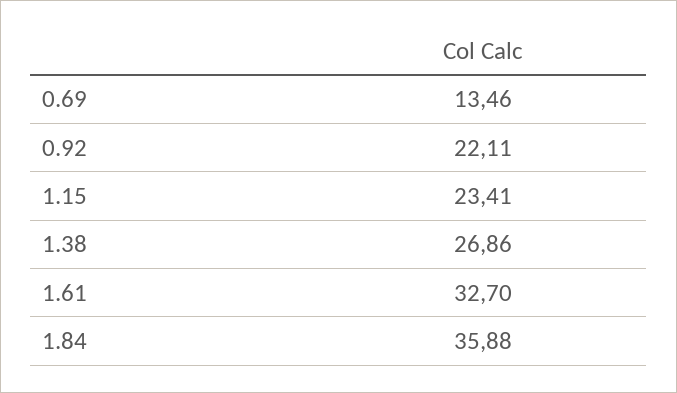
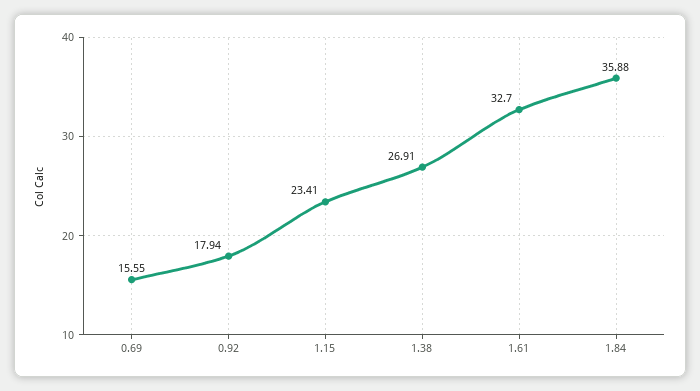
0.69: 13.46 -> 15.55
0.92: 22.11 -> 17.94
1.38: 26.86 -> 26.91

